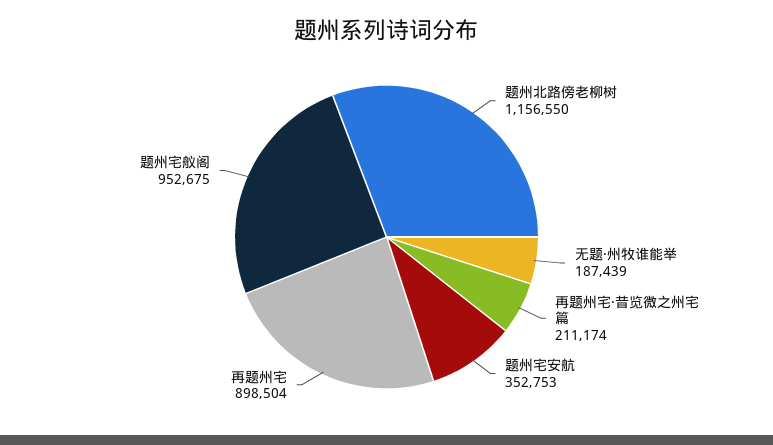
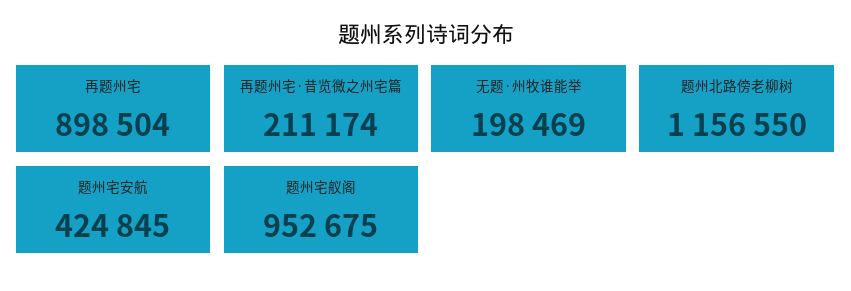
无题·州牧谁能举: 187439 -> 198469
题州宅安航: 352753 -> 424845

